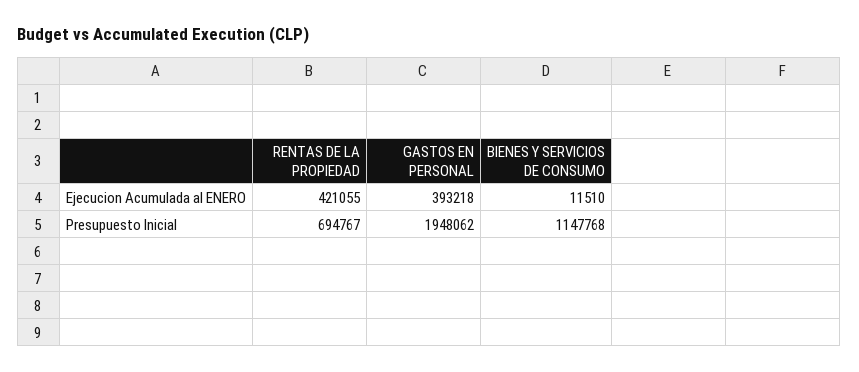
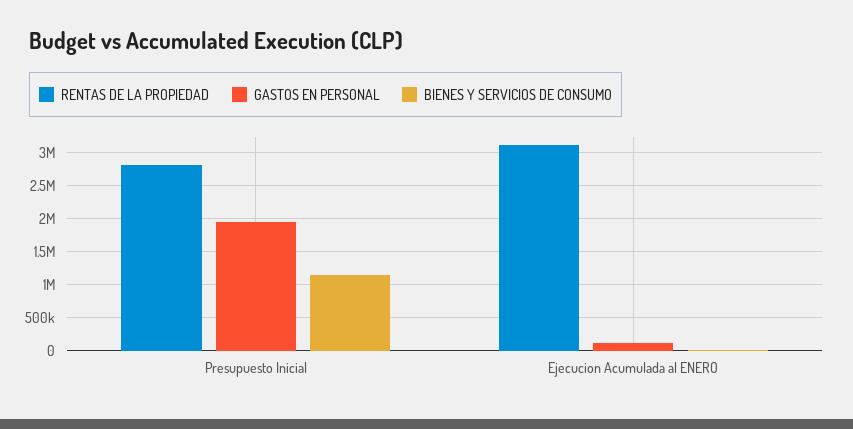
RENTAS DE LA PROPIEDAD, Ejecucion Acumulada al ENERO: 421055 -> 3100000
GASTOS EN PERSONAL, Ejecucion Acumulada al ENERO: 393218 -> 100000
RENTAS DE LA PROPIEDAD, Presupuesto Inicial: 694767 -> 2800000

